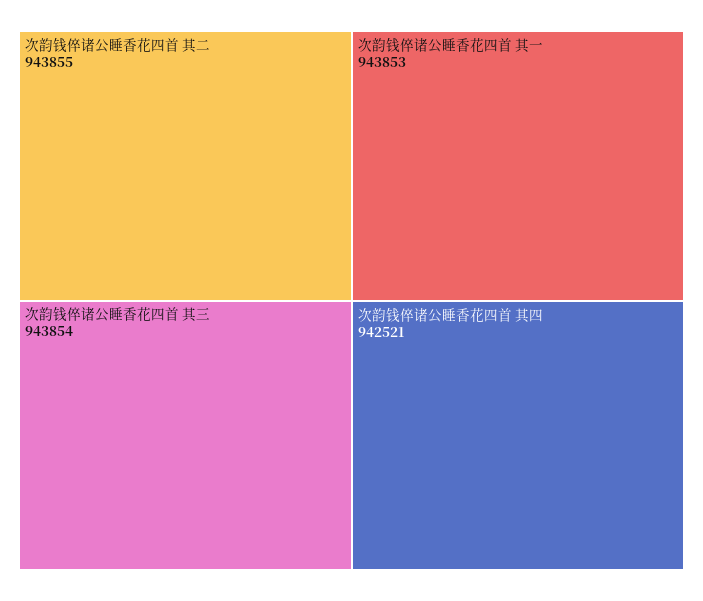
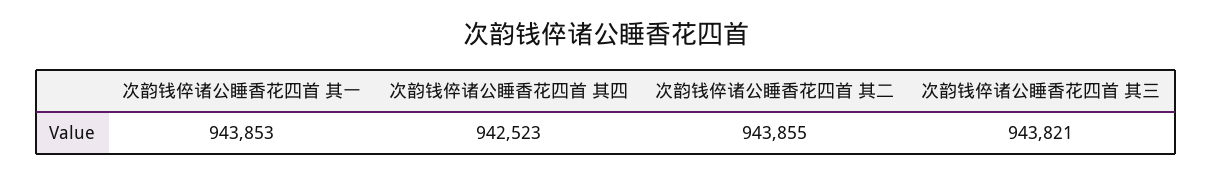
次韵钱倅诸公睡香花四首 其三: 943854 -> 943821
次韵钱倅诸公睡香花四首 其四: 942521 -> 942523

